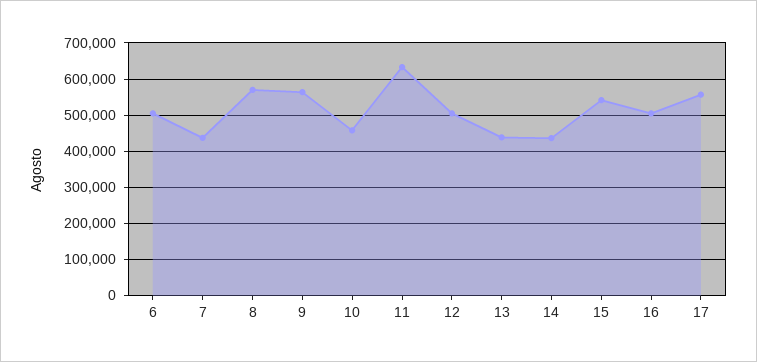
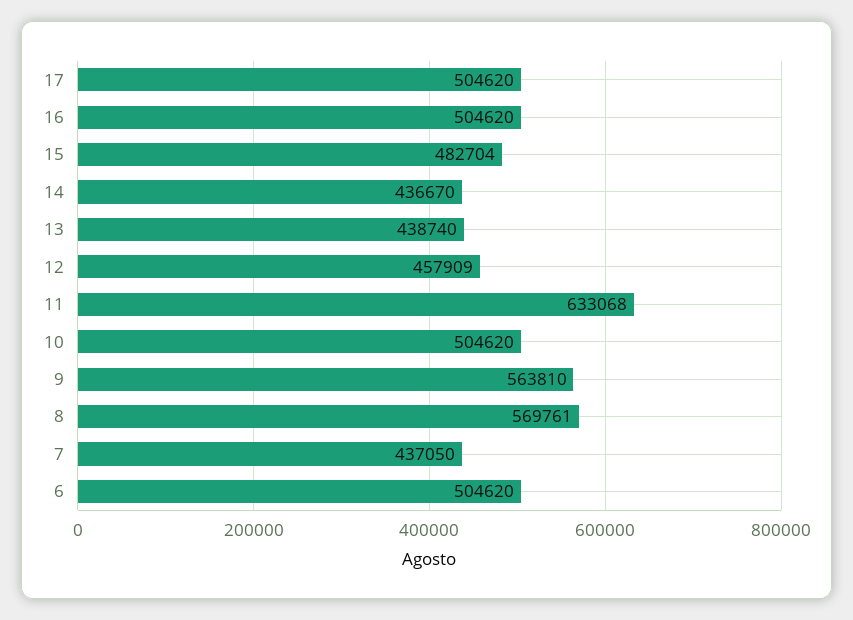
10: 460000 -> 504620
12: 500000 -> 457909
15: 540000 -> 482704
17: 560000 -> 504620

